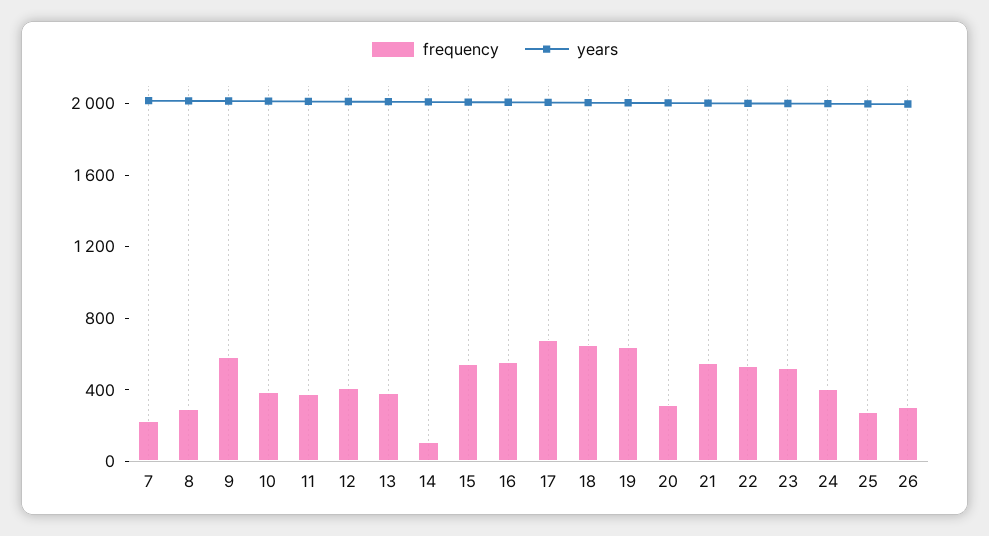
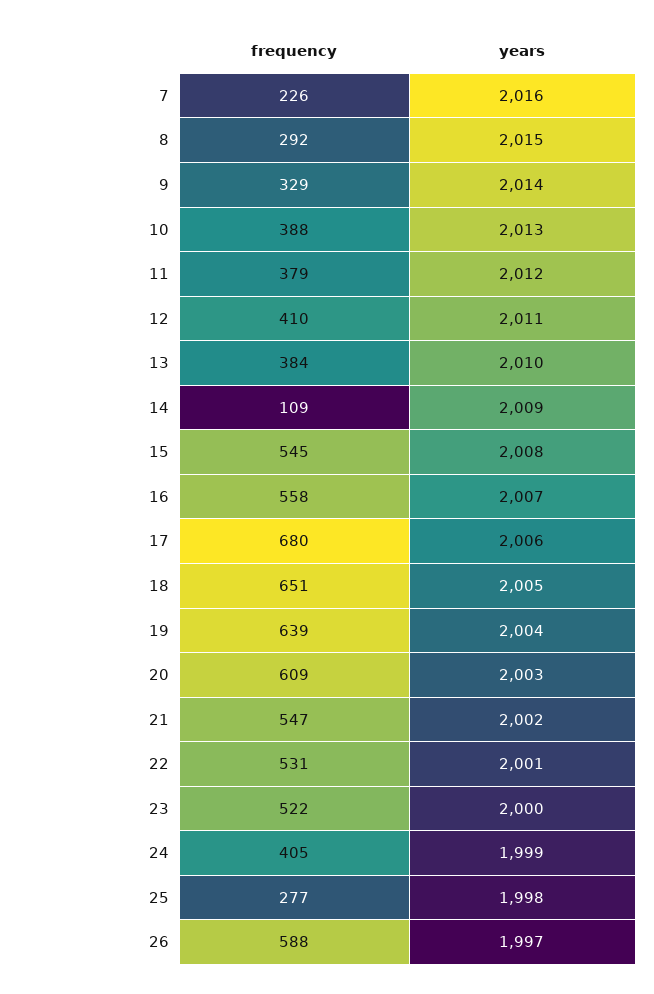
frequency, 9: 600 -> 329
frequency, 20: 300 -> 609
frequency, 26: 300 -> 588

